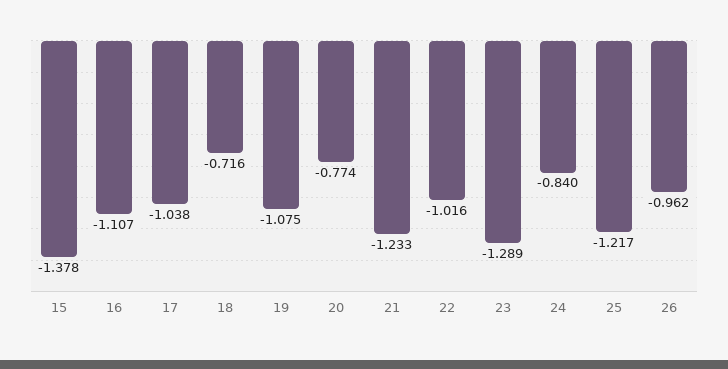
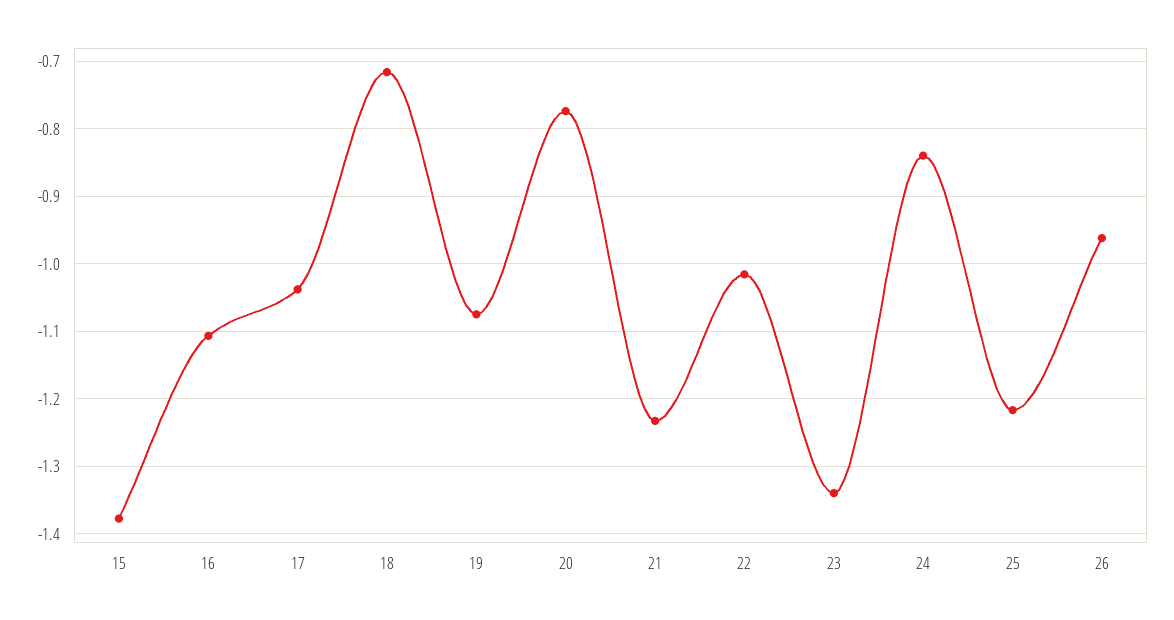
23: -1.289 -> -1.34

